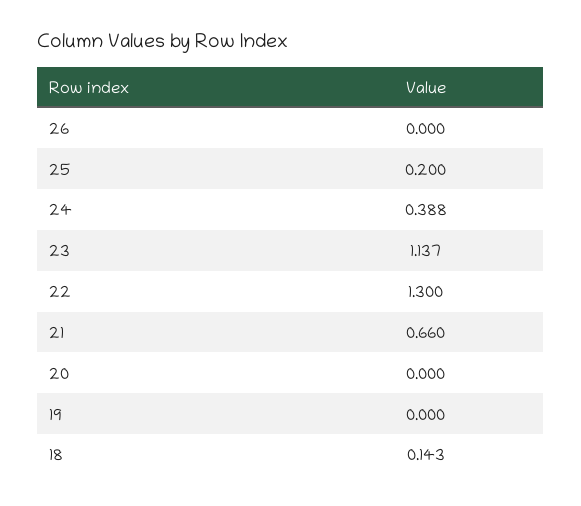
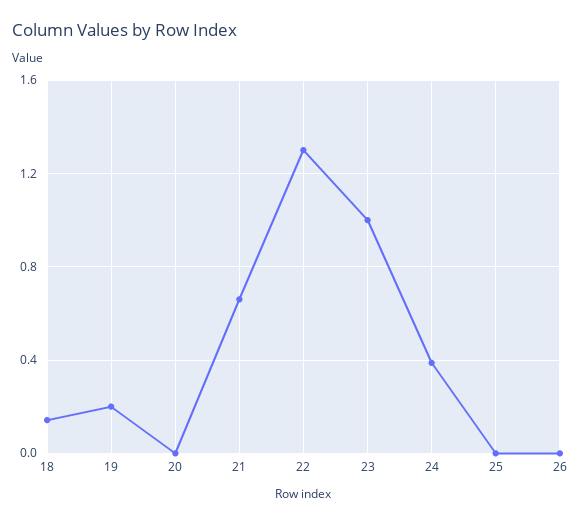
25: 0.2 -> 0
23: 1.137 -> 1
19: 0 -> 0.2

